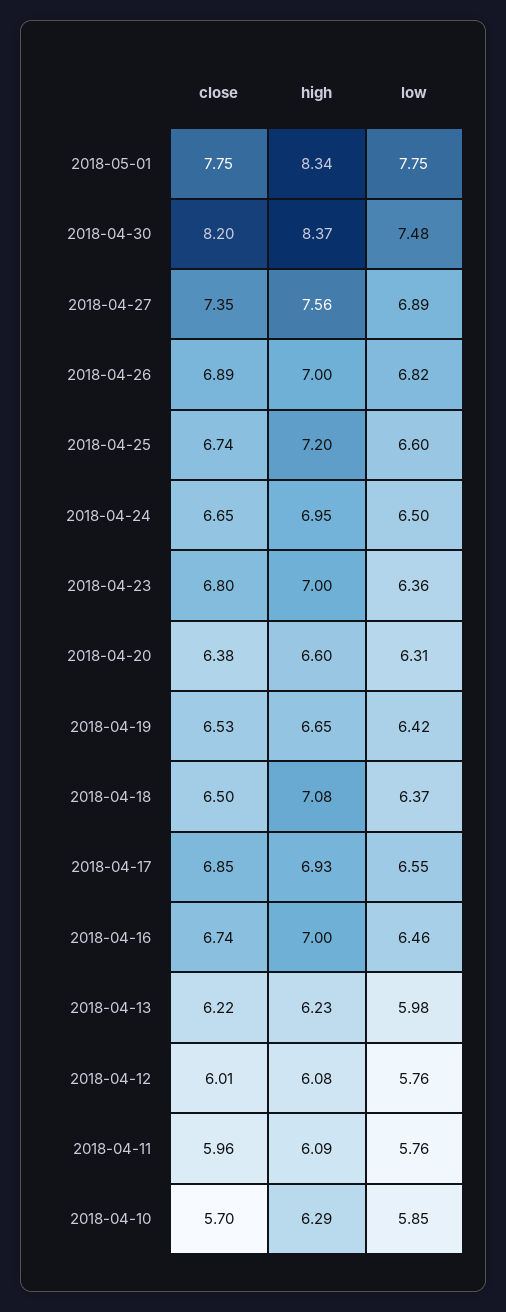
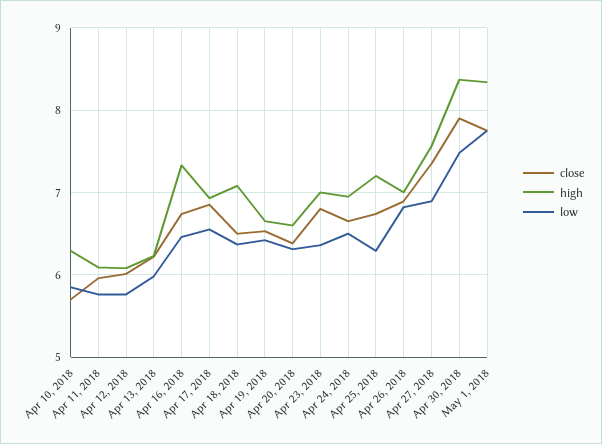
close, 2018-04-30: 8.2 -> 7.9
low, 2018-04-25: 6.6 -> 6.3
high, 2018-04-16: 7 -> 7.3

